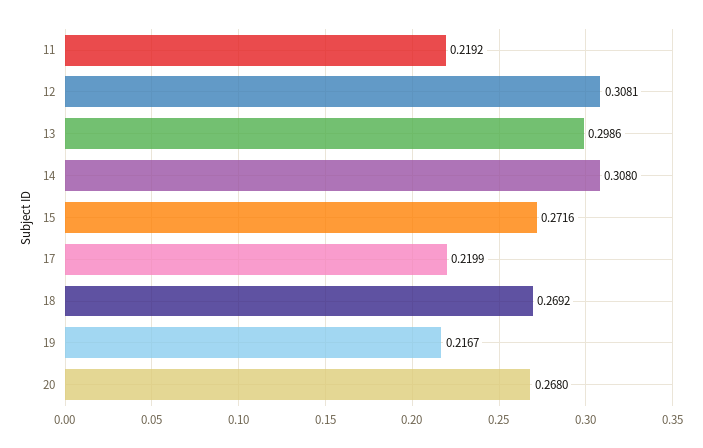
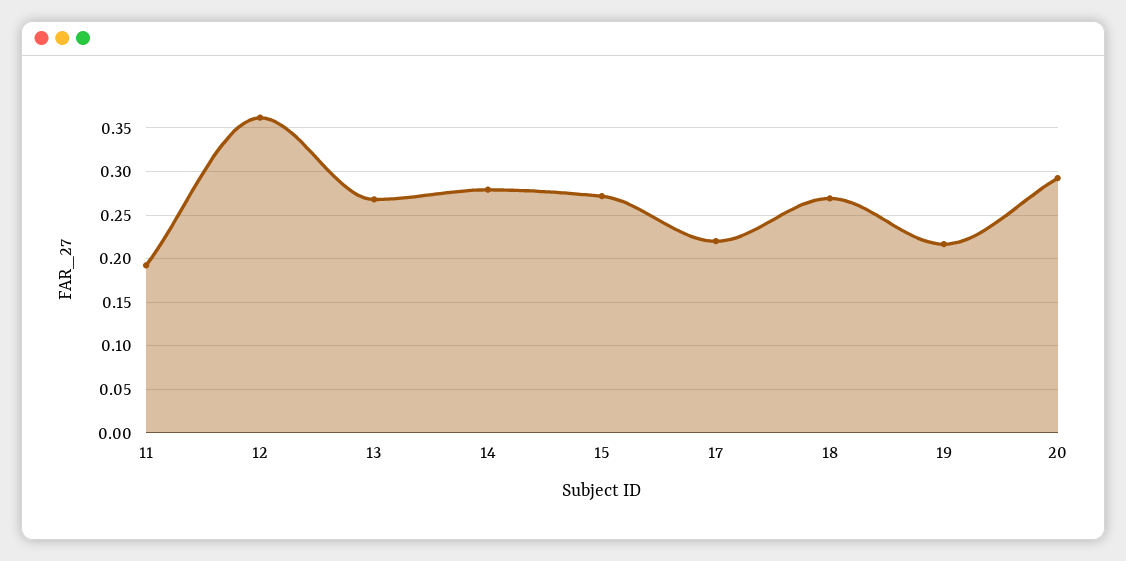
11: 0.2192 -> 0.19
12: 0.3081 -> 0.36
13: 0.2986 -> 0.27
14: 0.308 -> 0.28
20: 0.268 -> 0.29

